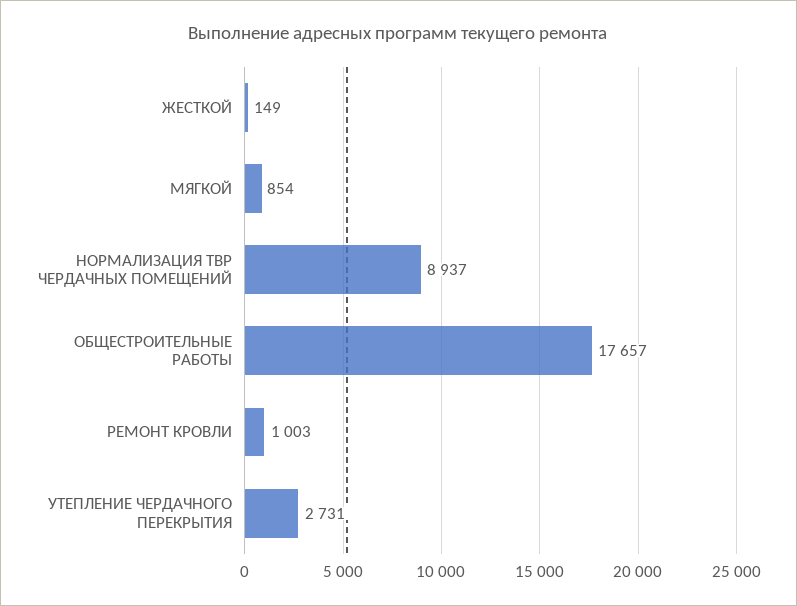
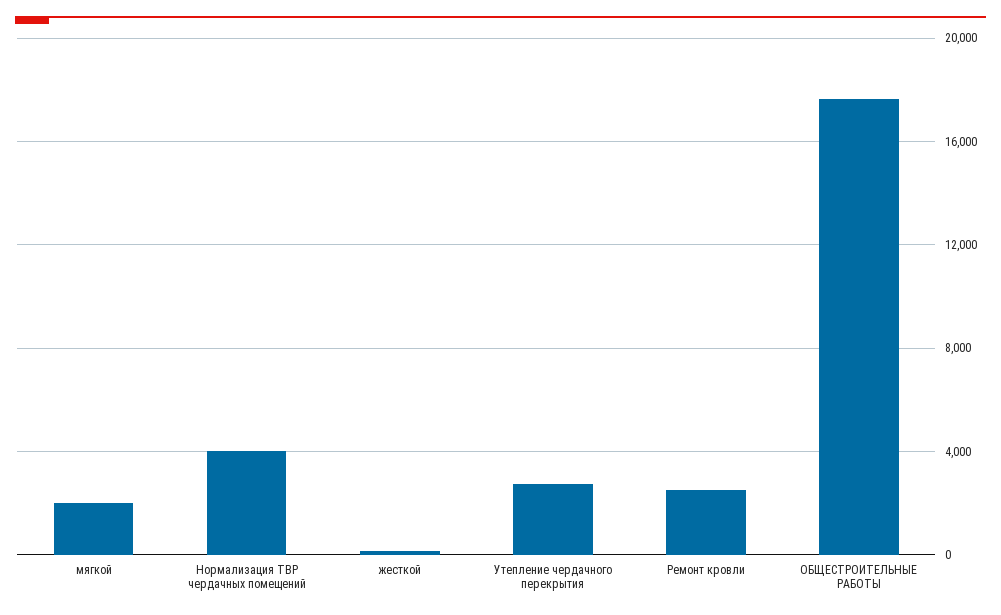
МЯГКОЙ: 854 -> 2000
НОРМАЛИЗАЦИЯ ТВР ЧЕРДАЧНЫХ ПОМЕЩЕНИЙ: 8937 -> 4000
РЕМОНТ КРОВЛИ: 1003 -> 2500

